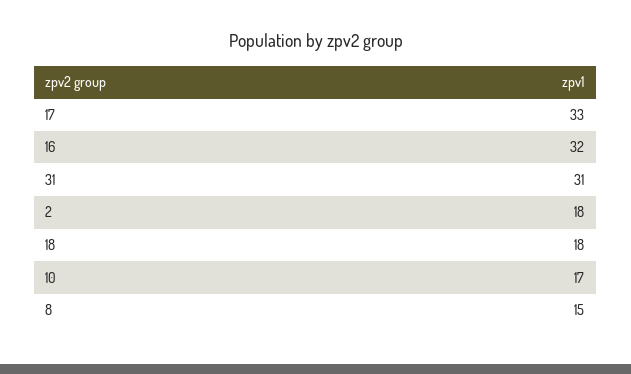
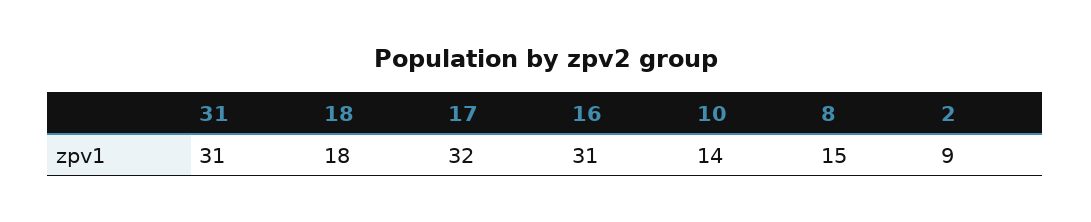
17: 33 -> 32
16: 32 -> 31
2: 18 -> 9
10: 17 -> 14

